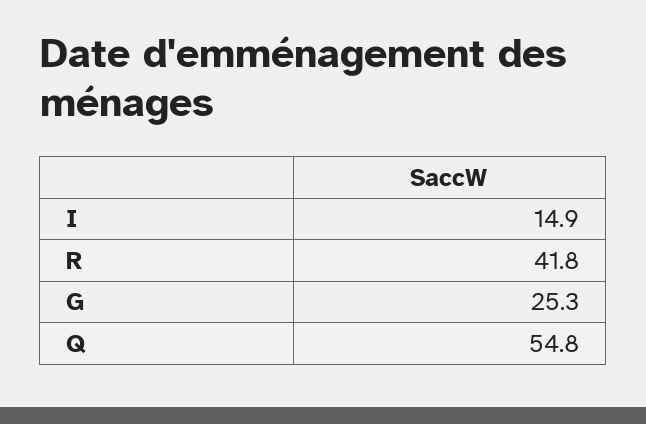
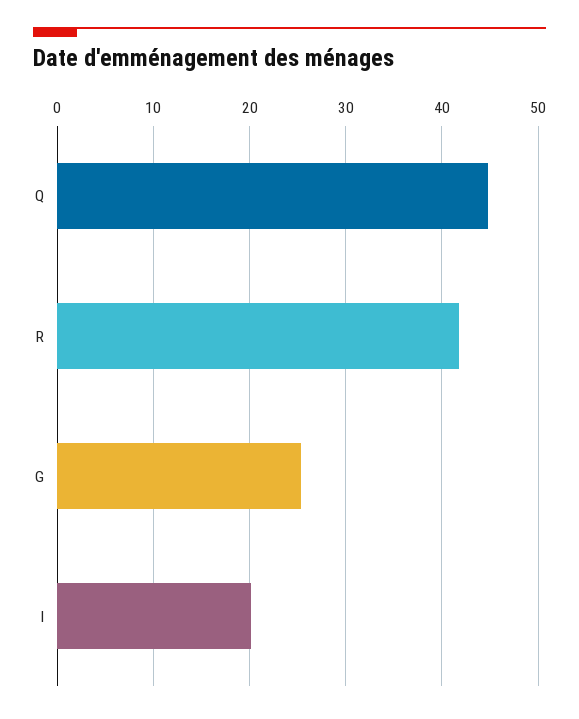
I: 14.9 -> 20
Q: 54.8 -> 45

